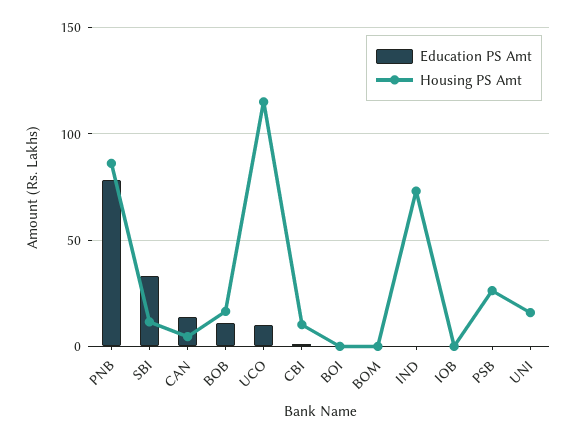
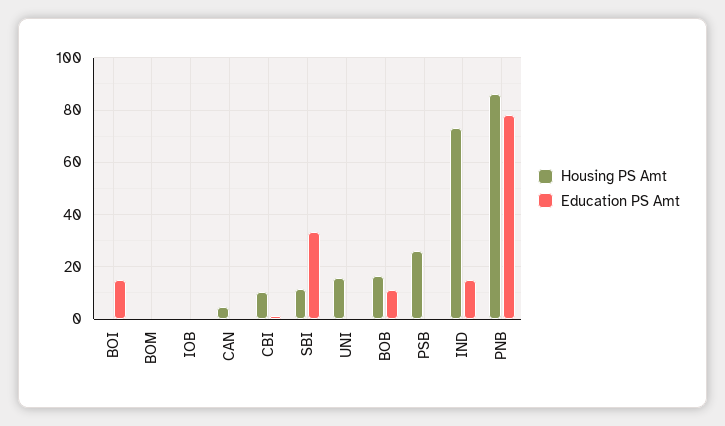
Education PS Amt, CAN: 15 -> 0
Education PS Amt, UCO: 10 -> none
Housing PS Amt, UCO: 115 -> none
Education PS Amt, BOI: 0 -> 15
Education PS Amt, IND: 0 -> 15

